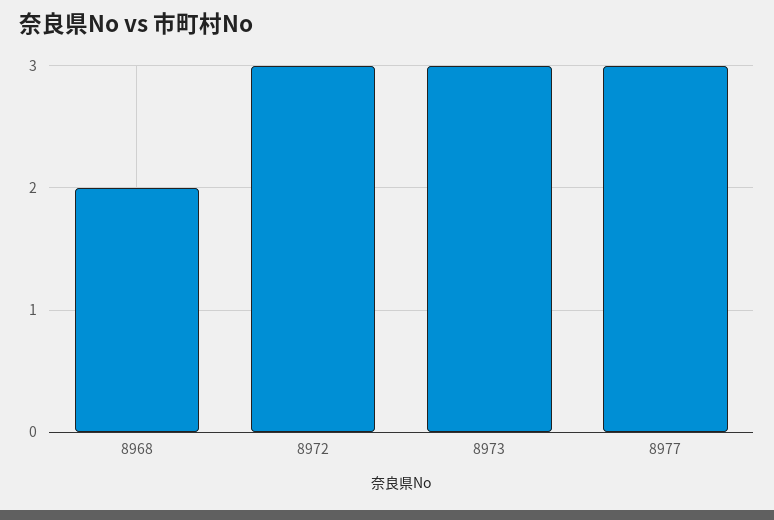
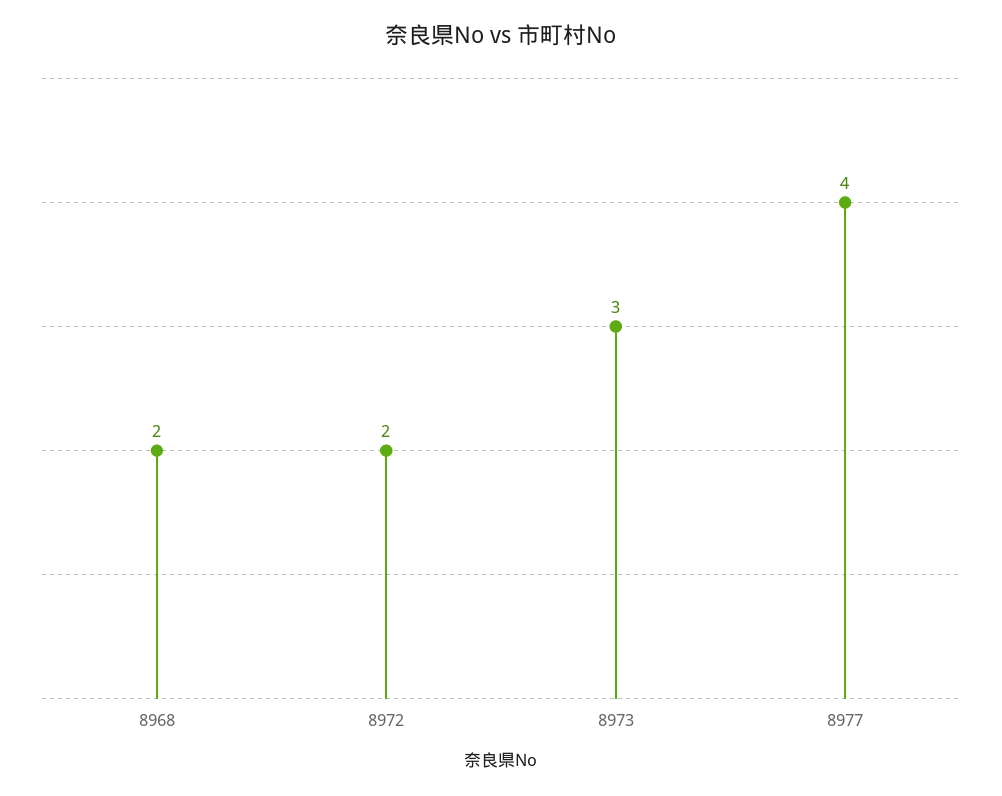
8972: 3 -> 2
8977: 3 -> 4

